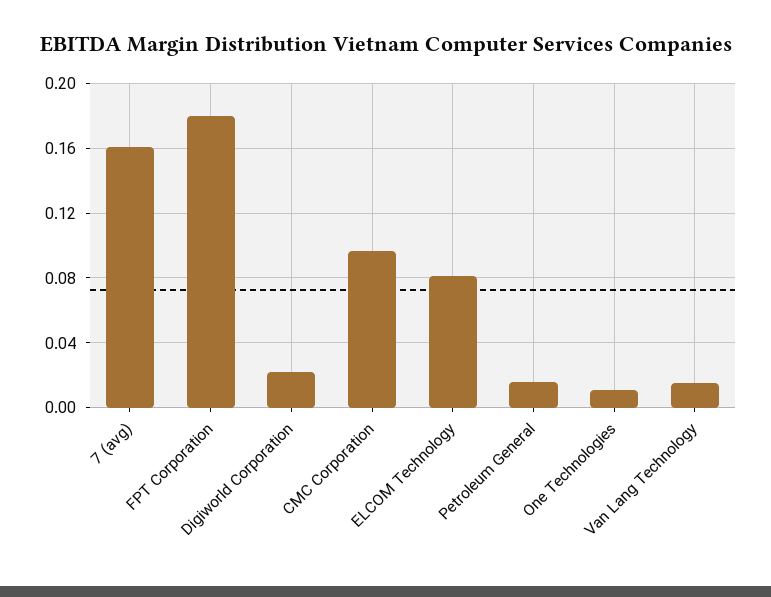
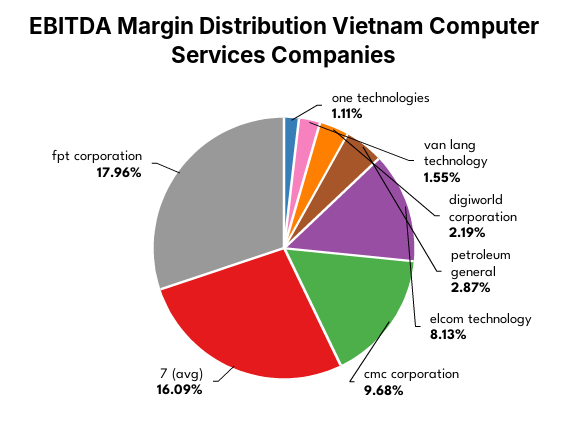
Petroleum General: 0.015 -> 0.0287

